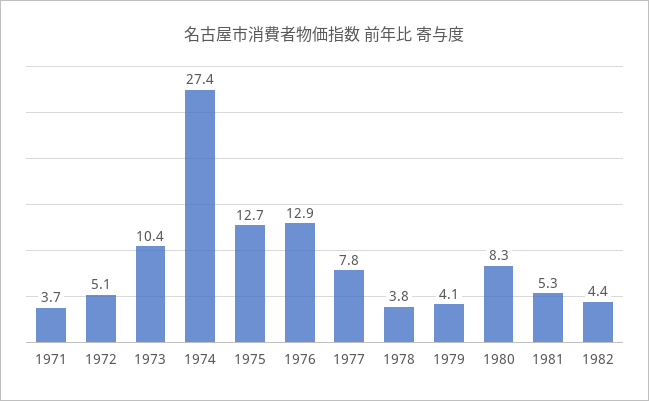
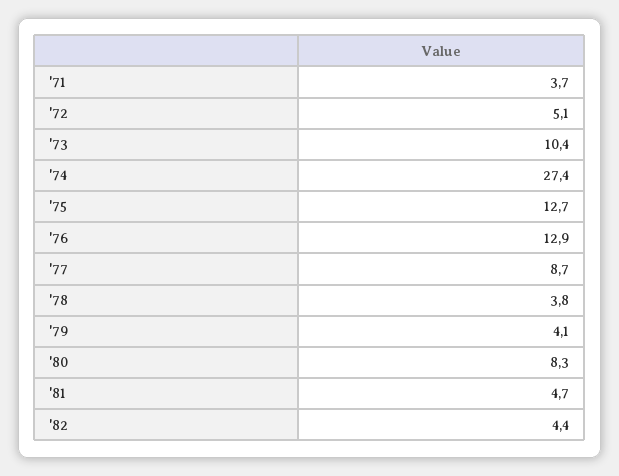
1977: 7.8 -> 8.7
1981: 5.3 -> 4.7

